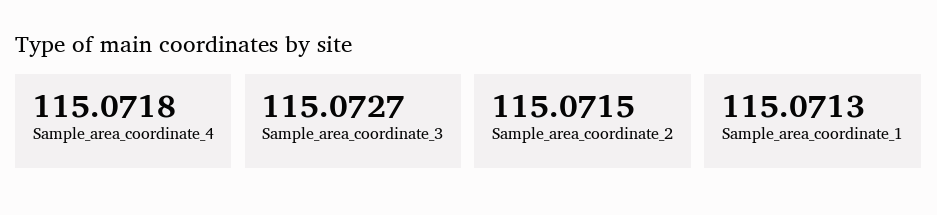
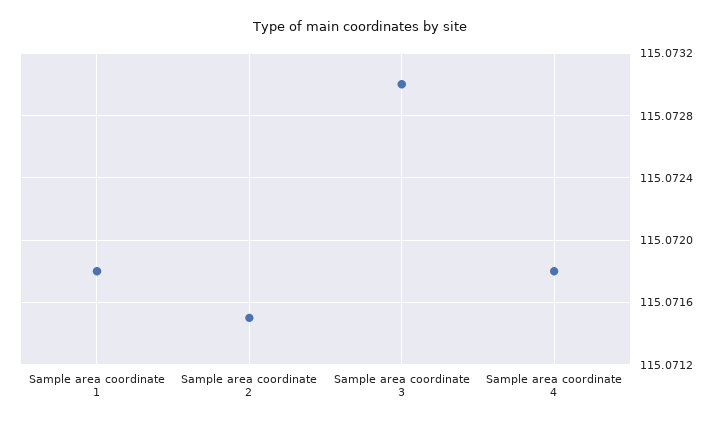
Sample_area_coordinate_3: 115.0727 -> 115.073
Sample_area_coordinate_1: 115.0713 -> 115.0718

